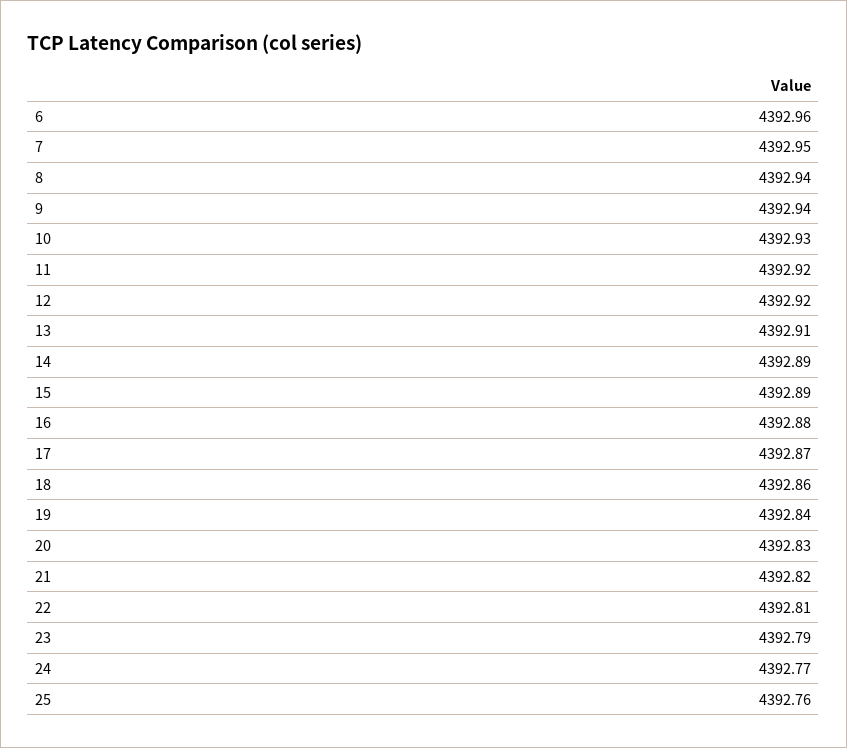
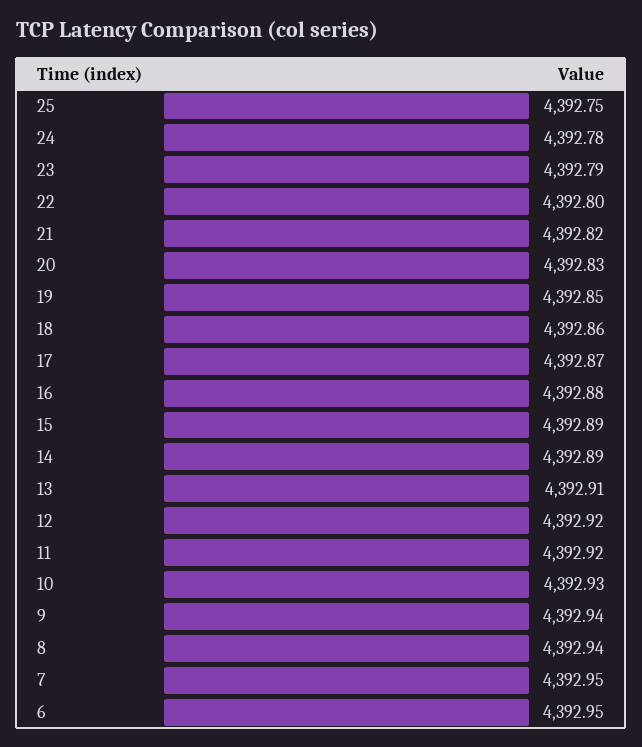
6: 4392.96 -> 4392.95
19: 4392.84 -> 4392.85
22: 4392.81 -> 4392.8
24: 4392.77 -> 4392.78
25: 4392.76 -> 4392.75

